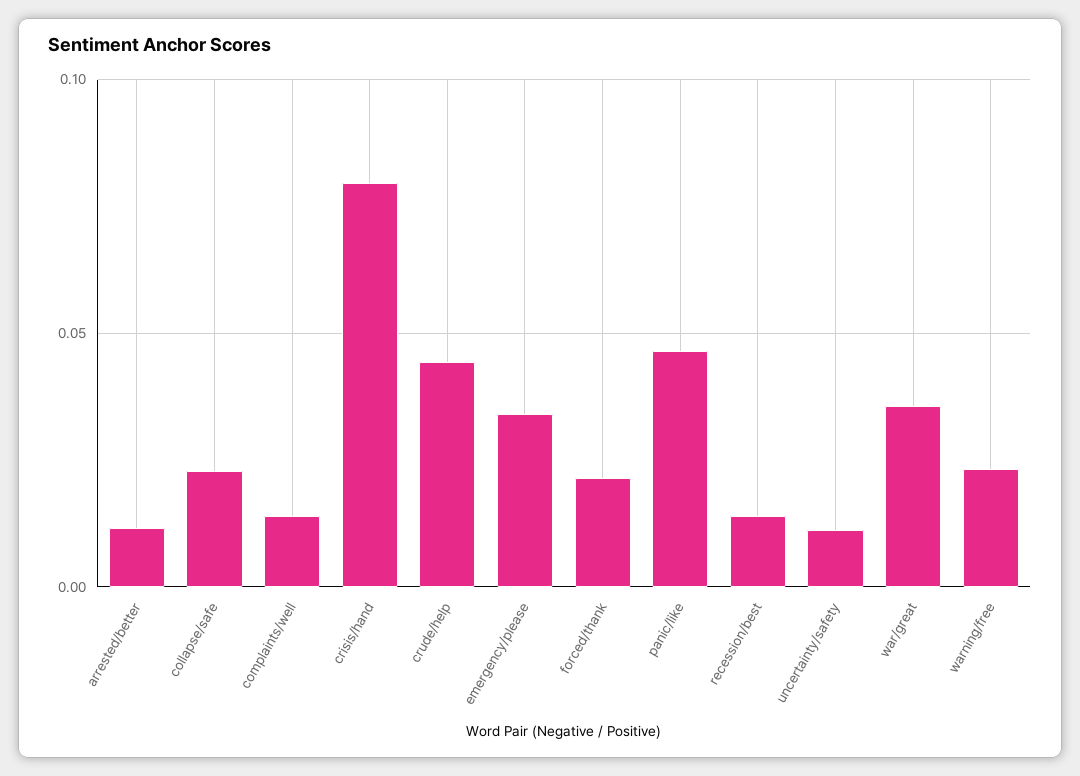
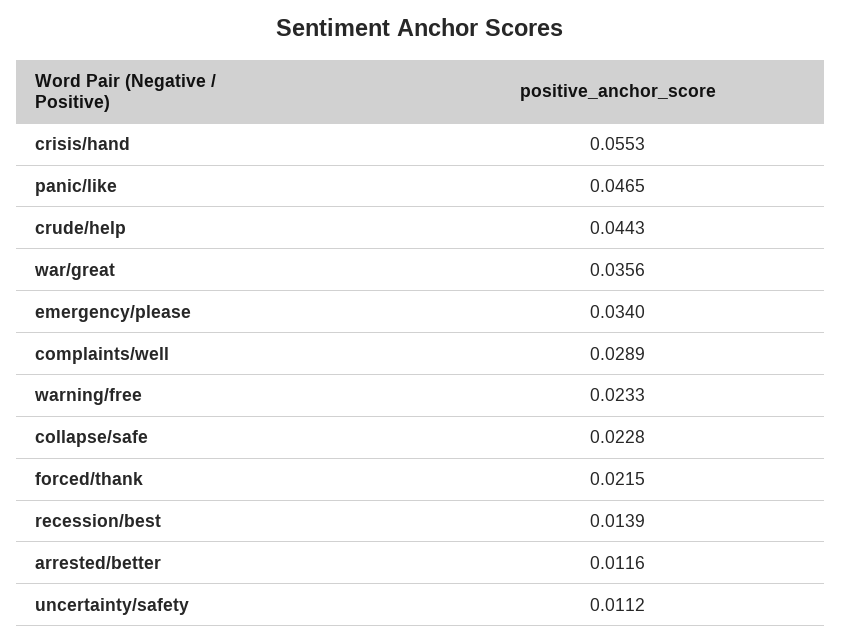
complaints/well: 0.015 -> 0.0289
crisis/hand: 0.08 -> 0.0553

